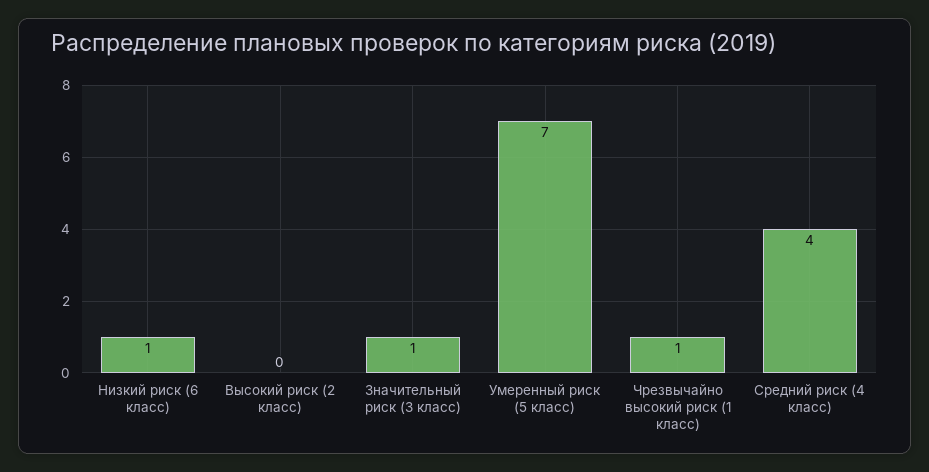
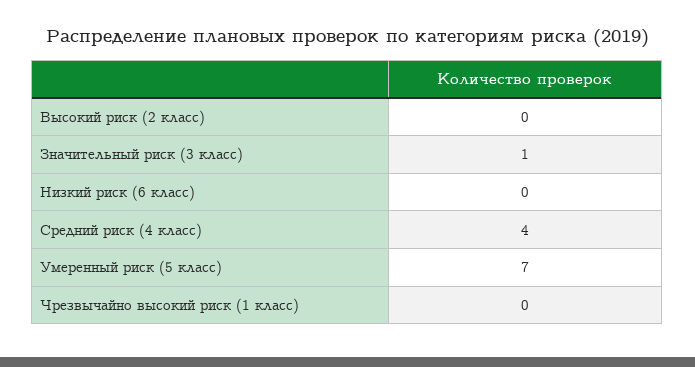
Низкий риск (6 класс): 1 -> 0
Чрезвычайно высокий риск (1 класс): 1 -> 0

